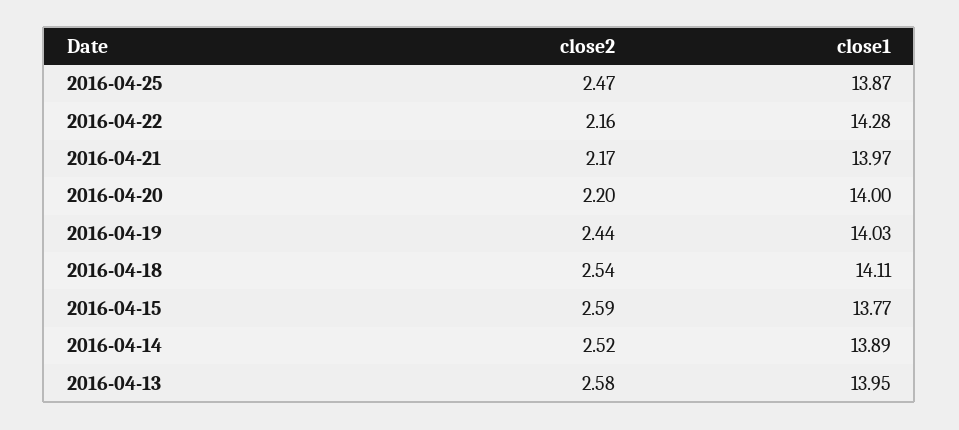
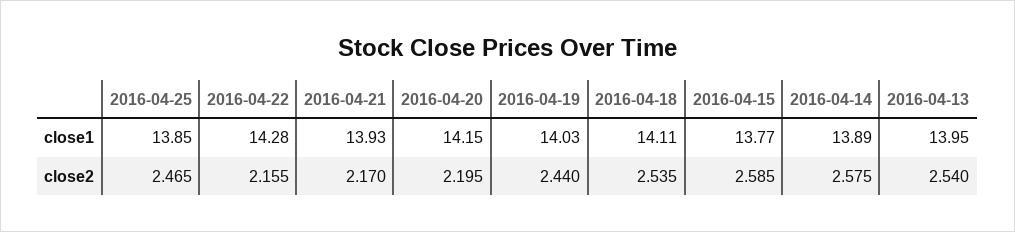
close1, 2016-04-25: 13.87 -> 13.85
close1, 2016-04-21: 13.97 -> 13.93
close1, 2016-04-20: 14 -> 14.15
close2, 2016-04-14: 2.52 -> 2.575
close2, 2016-04-13: 2.58 -> 2.54

